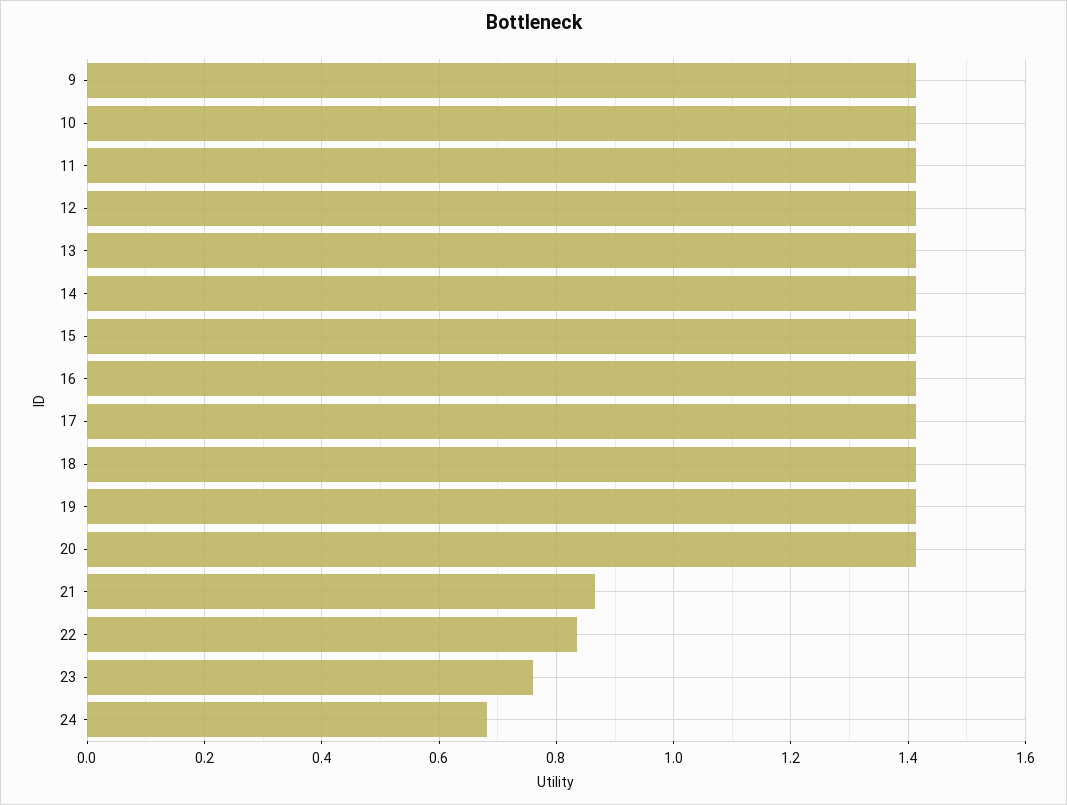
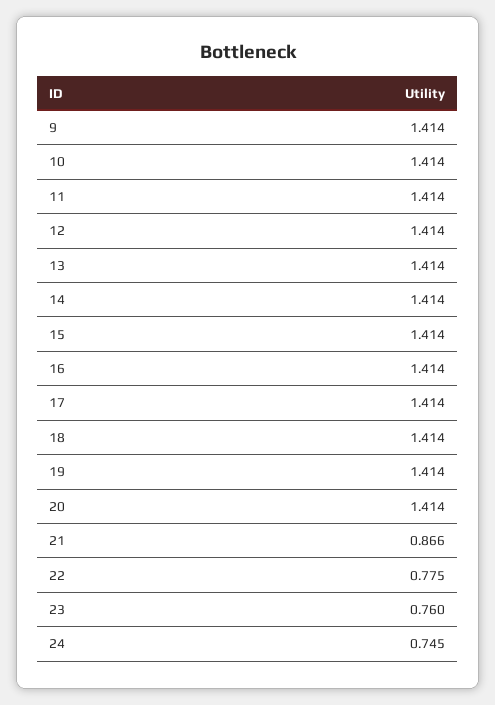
22: 0.84 -> 0.775
24: 0.68 -> 0.745

